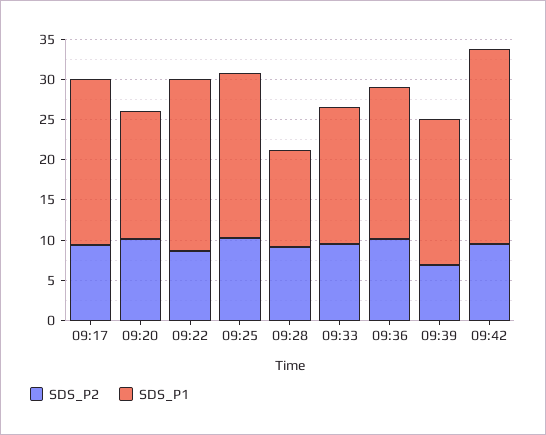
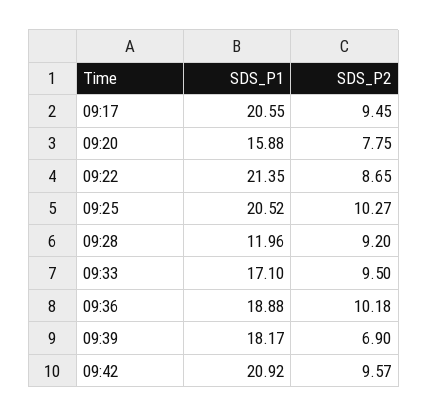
SDS_P2, 09:20: 10 -> 7.75
SDS_P1, 09:42: 24 -> 20.92

